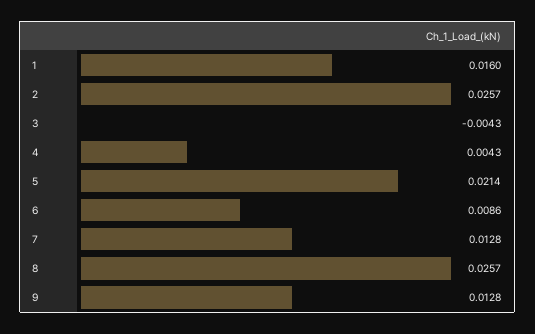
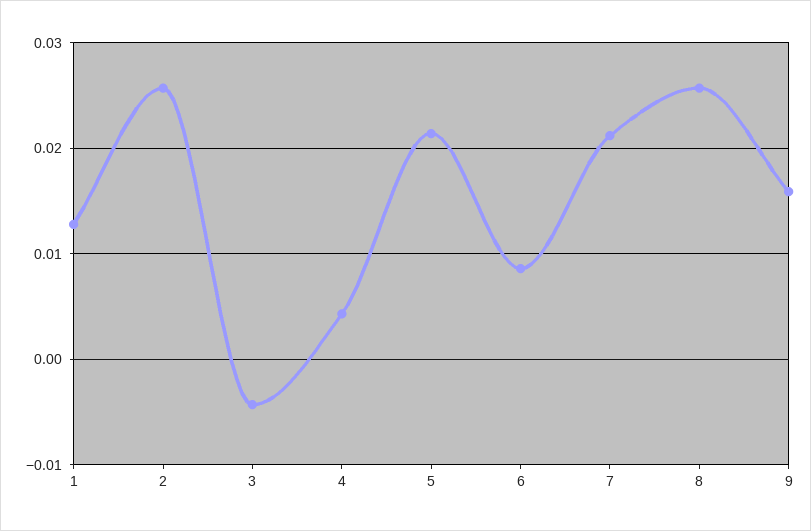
1: 0.016 -> 0.013
7: 0.0128 -> 0.021
9: 0.0128 -> 0.016

